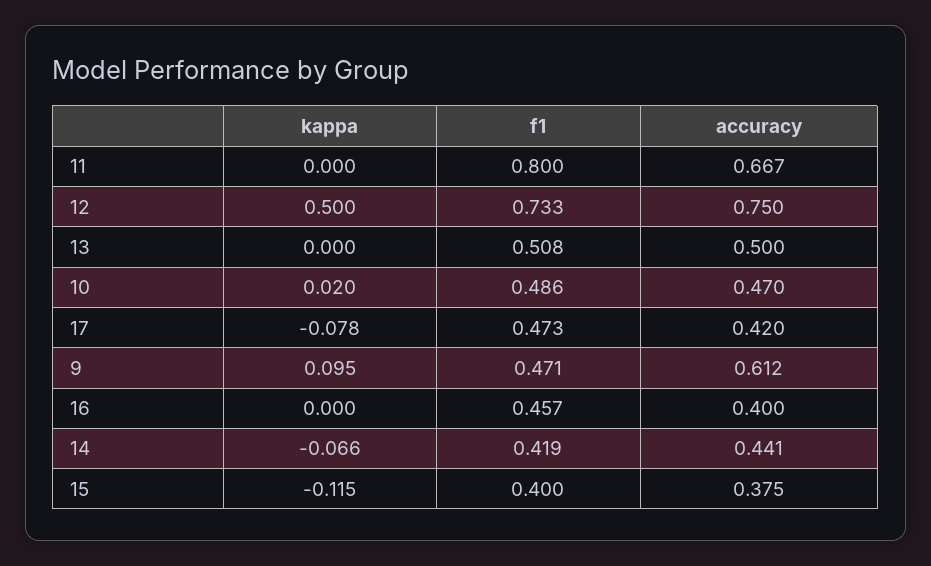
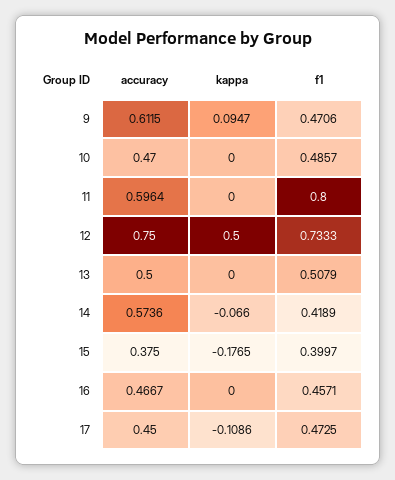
accuracy, 11: 0.667 -> 0.5964
kappa, 10: 0.02 -> 0
kappa, 17: -0.078 -> -0.1086
accuracy, 17: 0.42 -> 0.45
accuracy, 16: 0.4 -> 0.4667
accuracy, 14: 0.441 -> 0.5736
kappa, 15: -0.115 -> -0.1765

